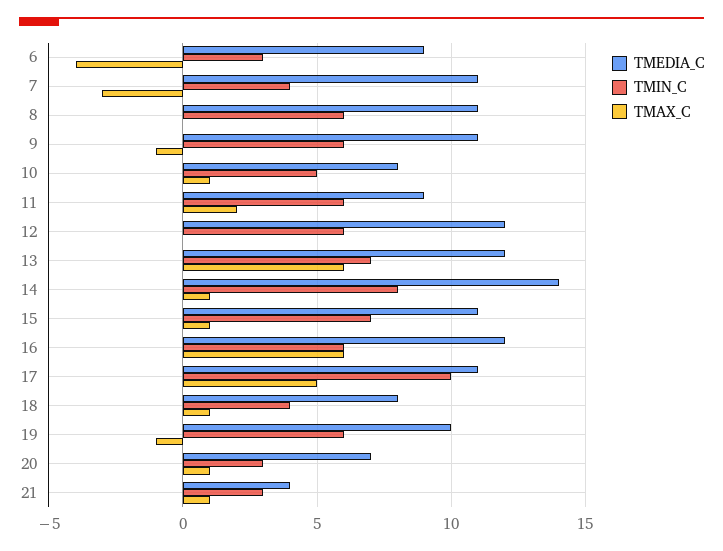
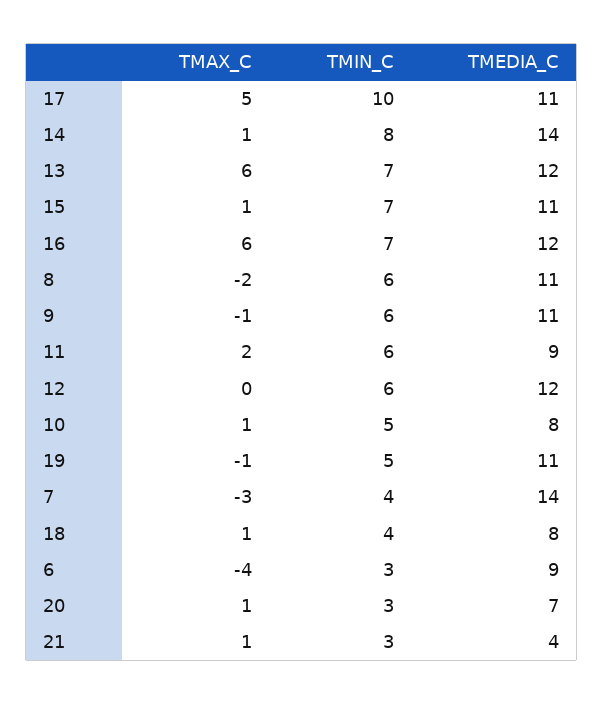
TMEDIA_C, 7: 11 -> 14
TMAX_C, 8: 0 -> -2
TMIN_C, 16: 6 -> 7
TMEDIA_C, 19: 10 -> 11
TMIN_C, 19: 6 -> 5

